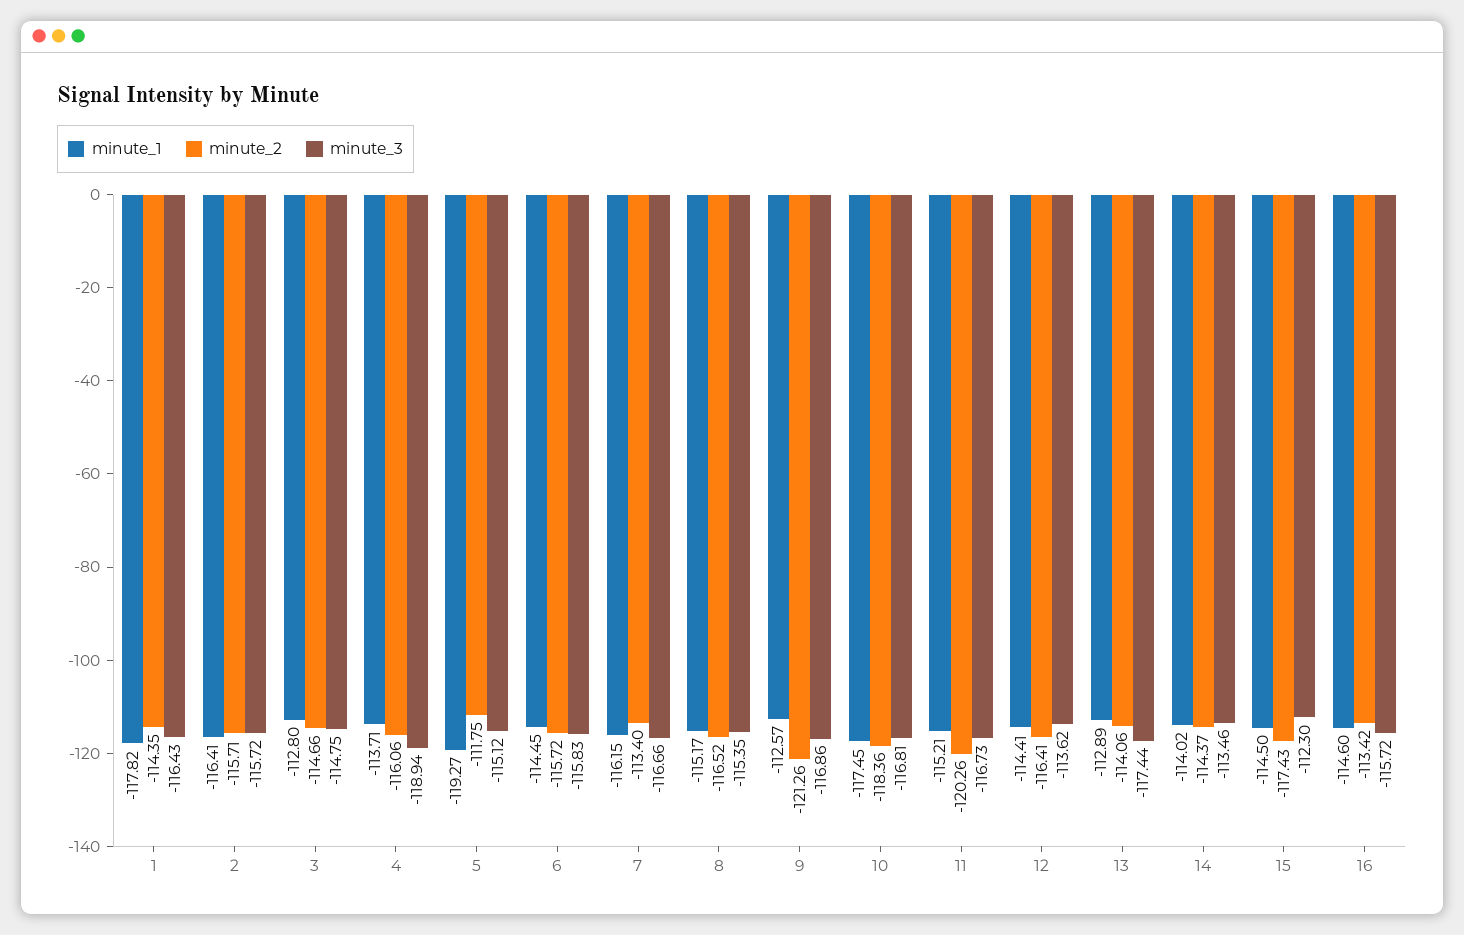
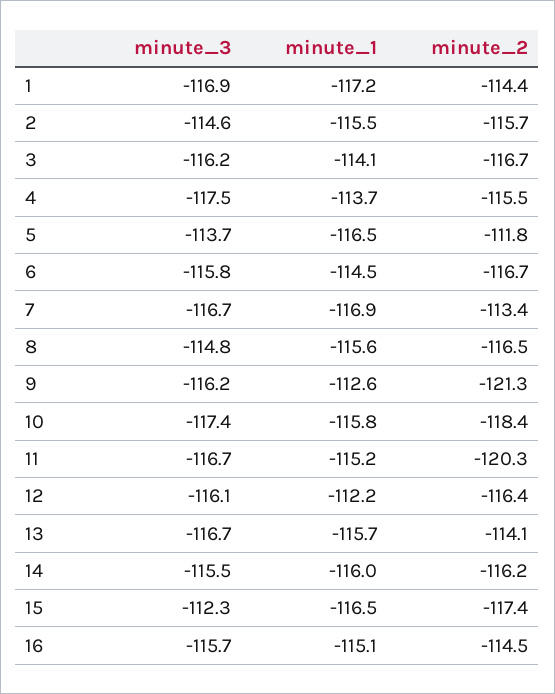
minute_1, 1: -117.82 -> -117.2
minute_3, 1: -116.43 -> -116.9
minute_1, 2: -116.41 -> -115.5
minute_3, 2: -115.72 -> -114.6
minute_1, 3: -112.8 -> -114.1
minute_2, 3: -114.66 -> -116.7
minute_3, 3: -114.75 -> -116.2
minute_2, 4: -116.06 -> -115.5
minute_3, 4: -118.94 -> -117.5
minute_1, 5: -119.27 -> -116.5
minute_3, 5: -115.12 -> -113.7
minute_2, 6: -115.72 -> -116.7
minute_1, 7: -116.15 -> -116.9
minute_1, 8: -115.17 -> -115.6
minute_3, 8: -115.35 -> -114.8
minute_3, 9: -116.86 -> -116.2
minute_1, 10: -117.45 -> -115.8
minute_3, 10: -116.81 -> -117.4
minute_1, 12: -114.41 -> -112.2
minute_3, 12: -113.62 -> -116.1
minute_1, 13: -112.89 -> -115.7
minute_3, 13: -117.44 -> -116.7
minute_1, 14: -114.02 -> -116
minute_2, 14: -114.37 -> -116.2
minute_3, 14: -113.46 -> -115.5
minute_1, 15: -114.5 -> -116.5
minute_1, 16: -114.6 -> -115.1
minute_2, 16: -113.42 -> -114.5

